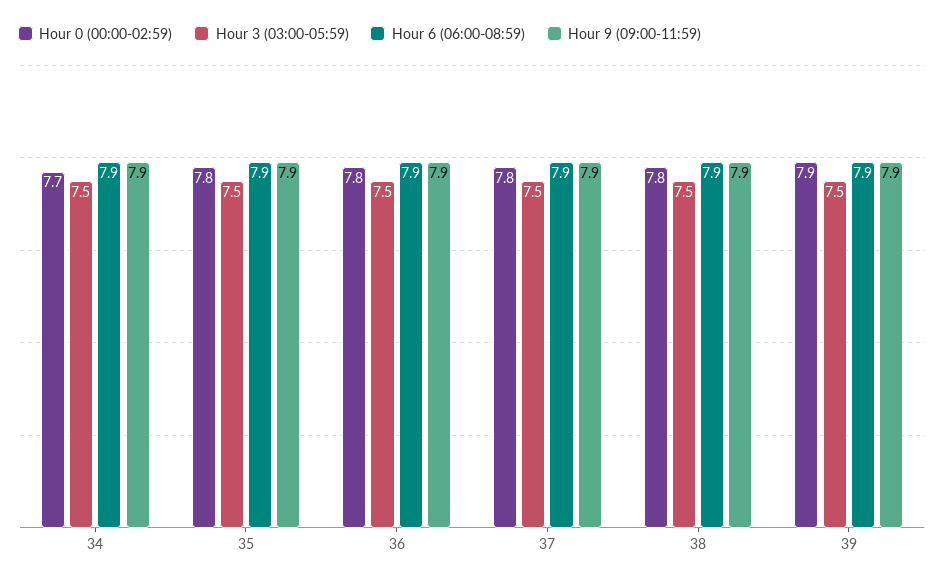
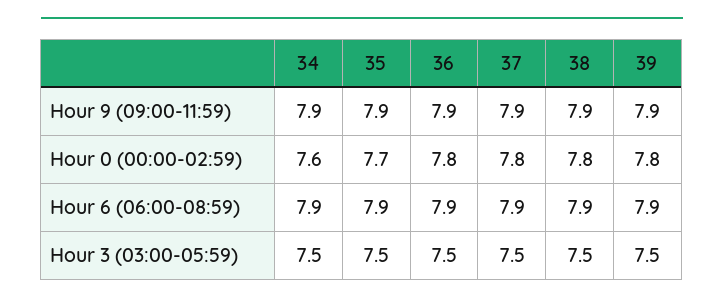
Hour 0 (00:00-02:59), 34: 7.7 -> 7.6
Hour 0 (00:00-02:59), 35: 7.8 -> 7.7
Hour 0 (00:00-02:59), 39: 7.9 -> 7.8

